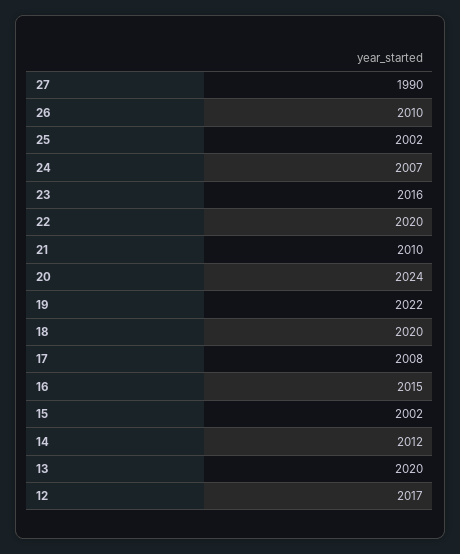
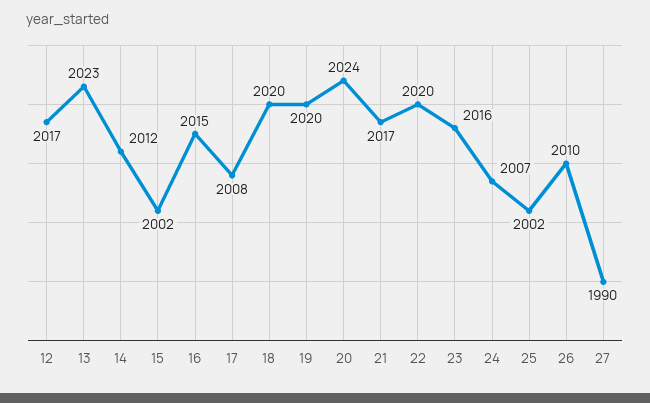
21: 2010 -> 2017
19: 2022 -> 2020
13: 2020 -> 2023

